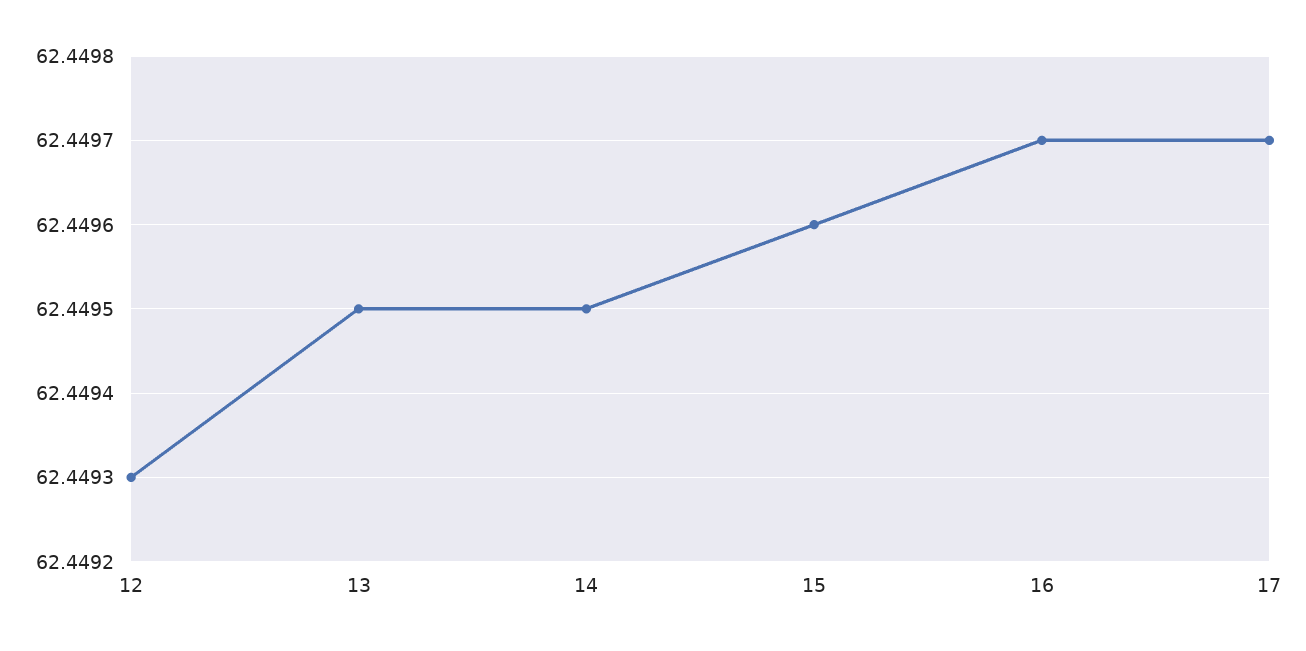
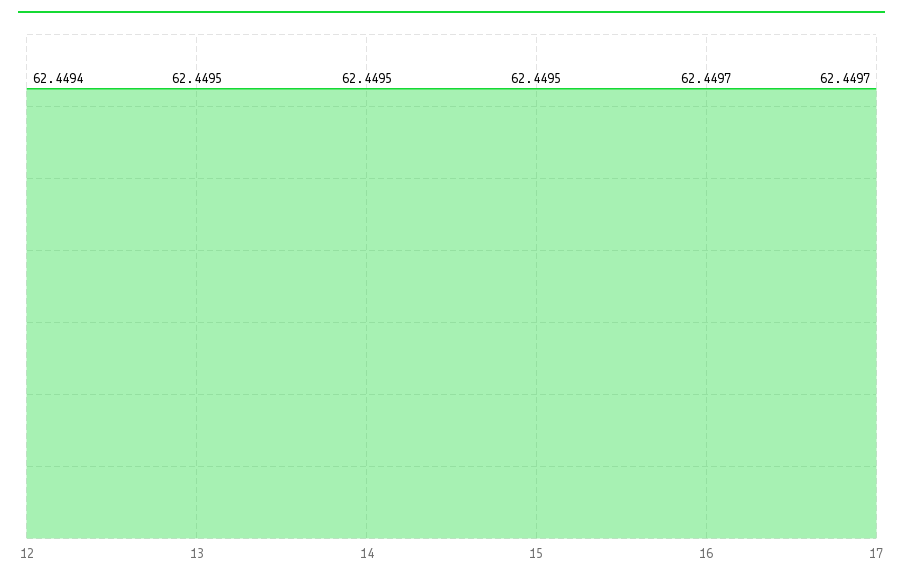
12: 62.4493 -> 62.4494
15: 62.4496 -> 62.4495

